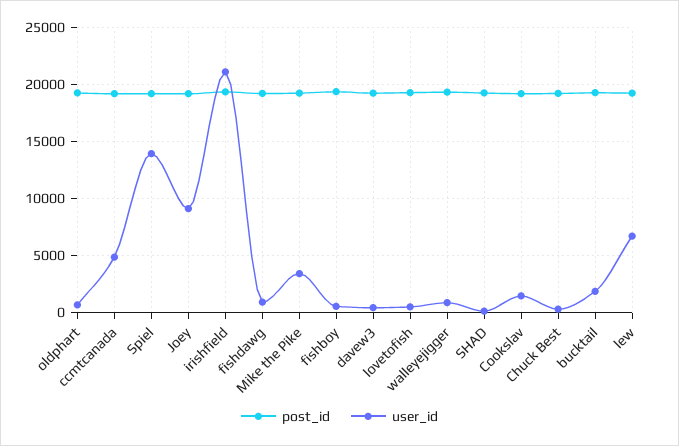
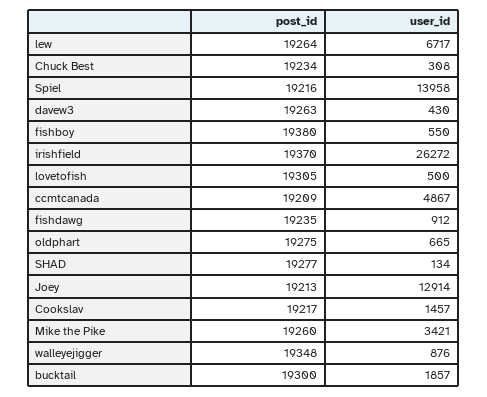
user_id, Joey: 9000 -> 12914
user_id, irishfield: 21000 -> 26272

